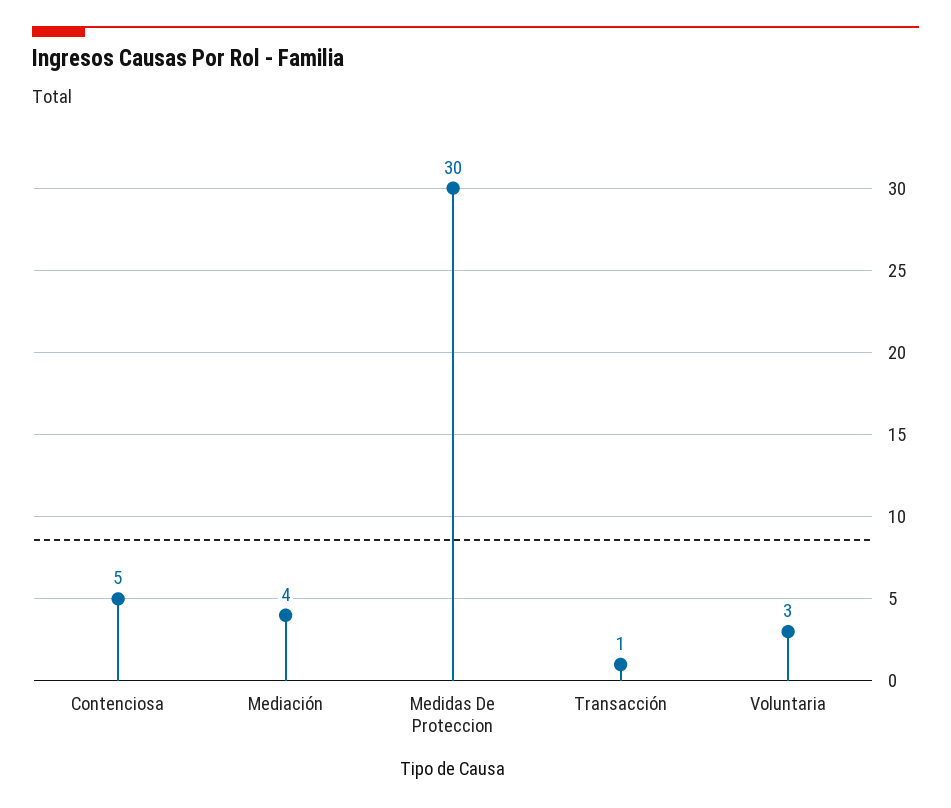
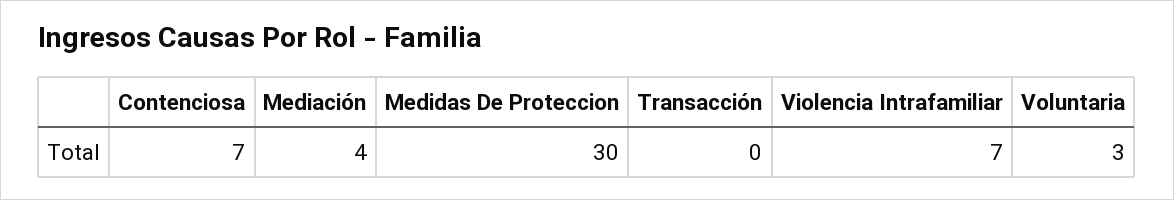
Contenciosa: 5 -> 7
Transacción: 1 -> 0
Violencia Intrafamiliar: none -> 7

